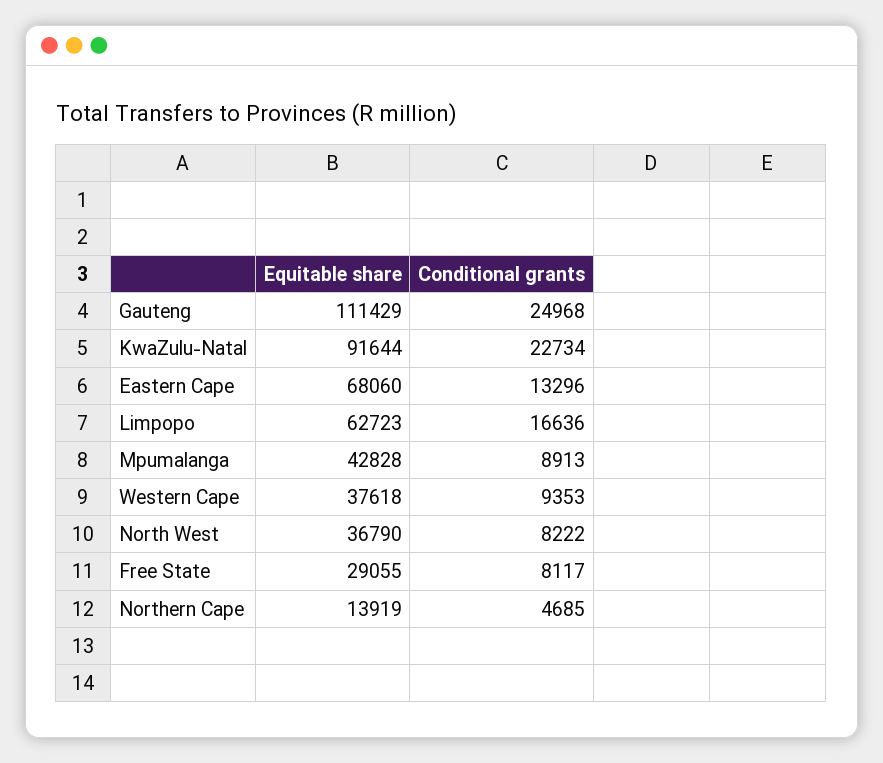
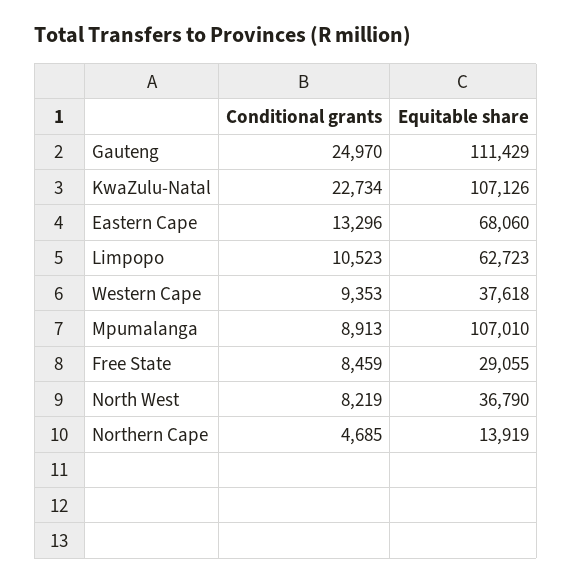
Conditional grants, Gauteng: 24968 -> 24970
Equitable share, KwaZulu-Natal: 91644 -> 107126
Conditional grants, Limpopo: 16636 -> 10523
Equitable share, Mpumalanga: 42828 -> 107010
Conditional grants, North West: 8222 -> 8219
Conditional grants, Free State: 8117 -> 8459

